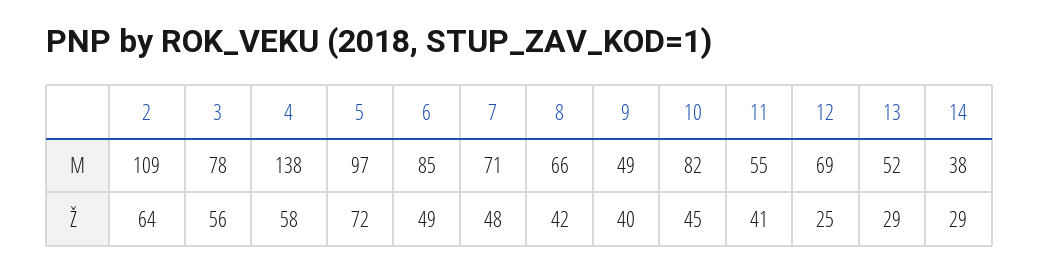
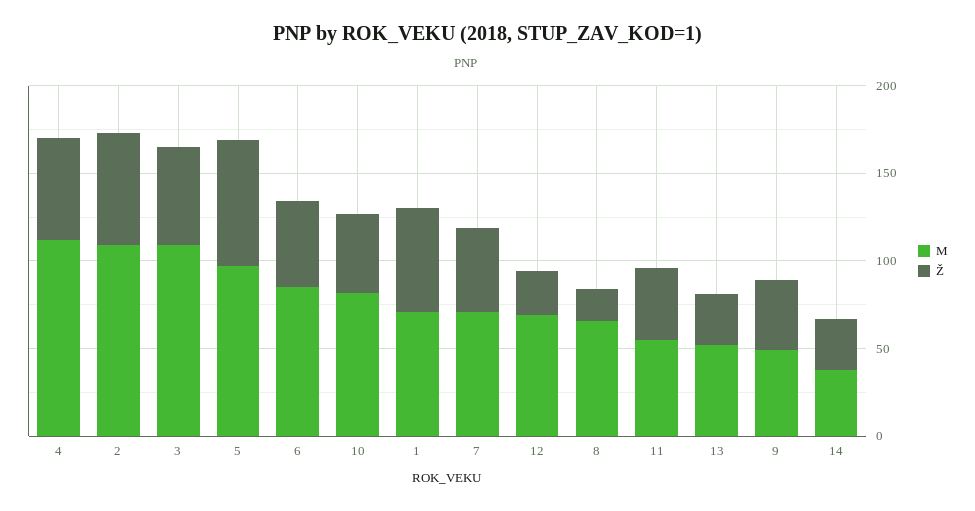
M, 3: 78 -> 110
M, 4: 138 -> 110
Ž, 8: 42 -> 20
M, 1: none -> 70
Ž, 1: none -> 60

